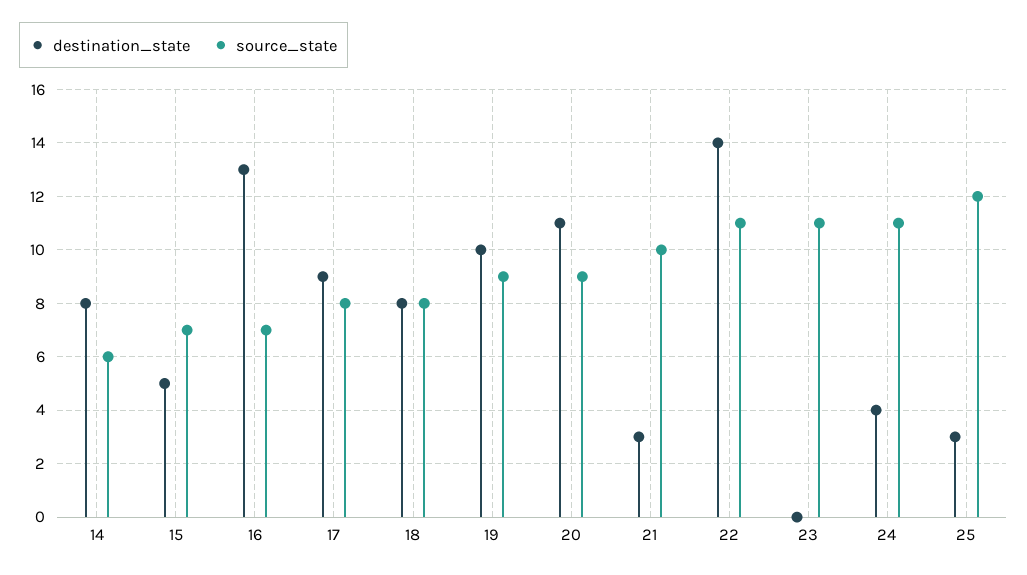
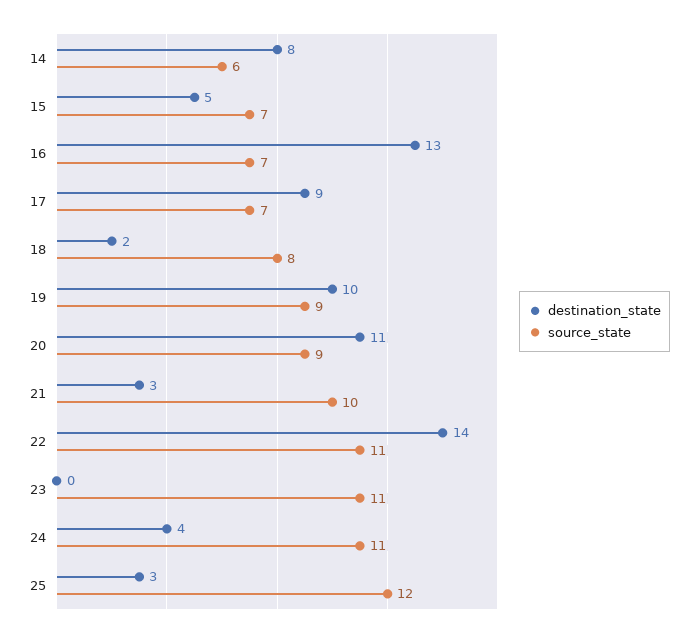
source_state, 17: 8 -> 7
destination_state, 18: 8 -> 2

